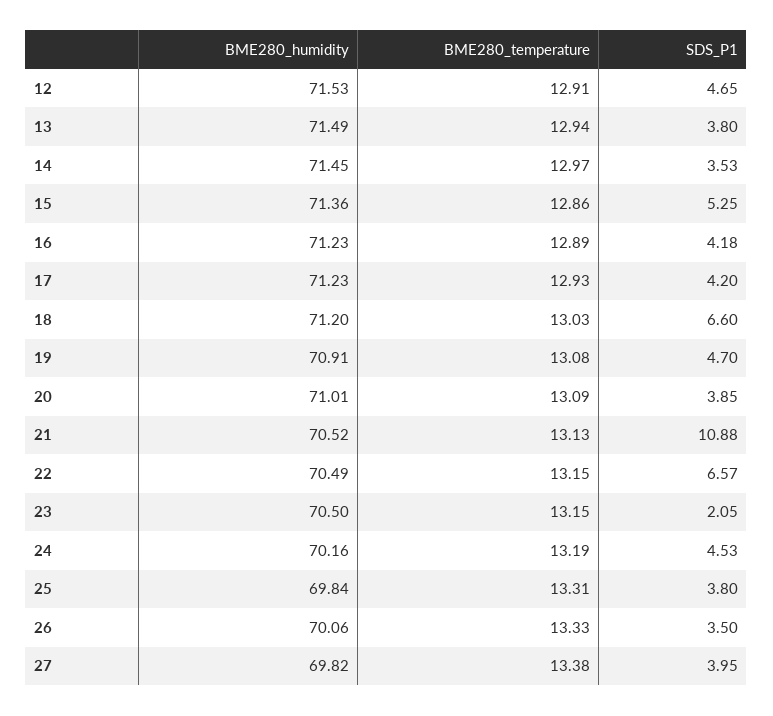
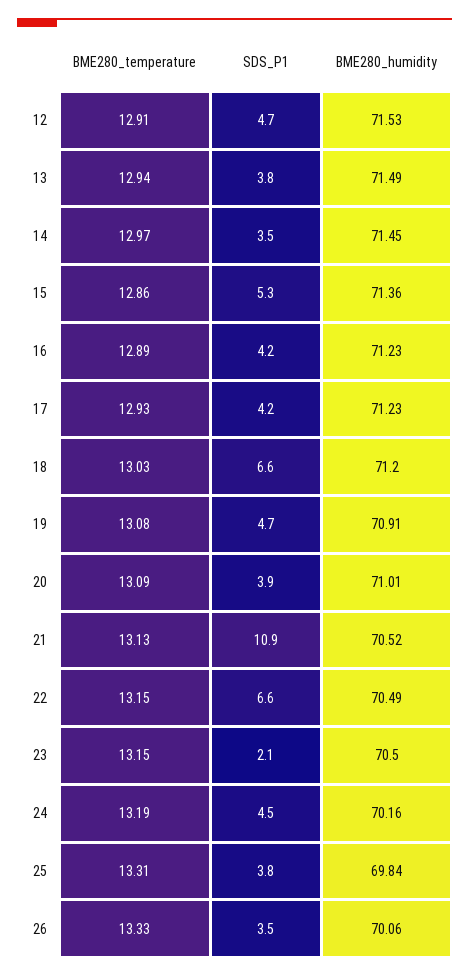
BME280_humidity, 27: 69.82 -> none
BME280_temperature, 27: 13.38 -> none
SDS_P1, 27: 3.95 -> none

